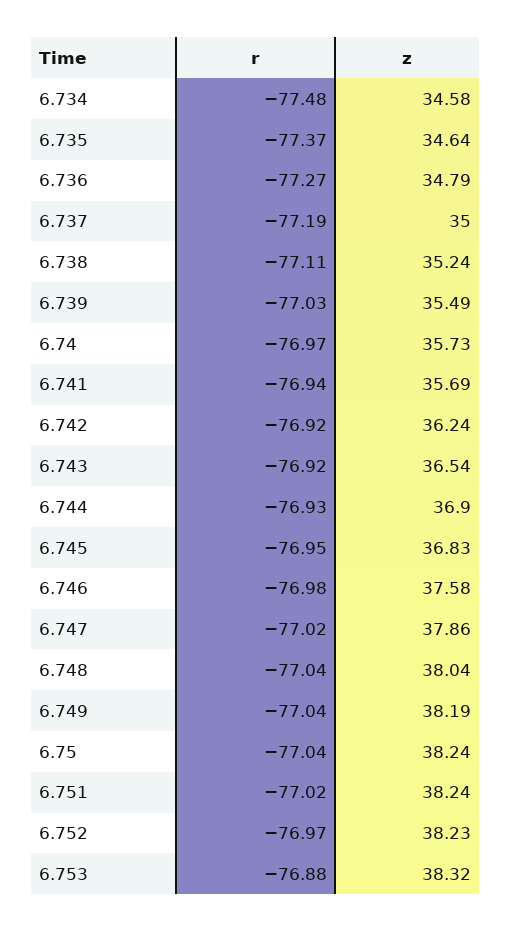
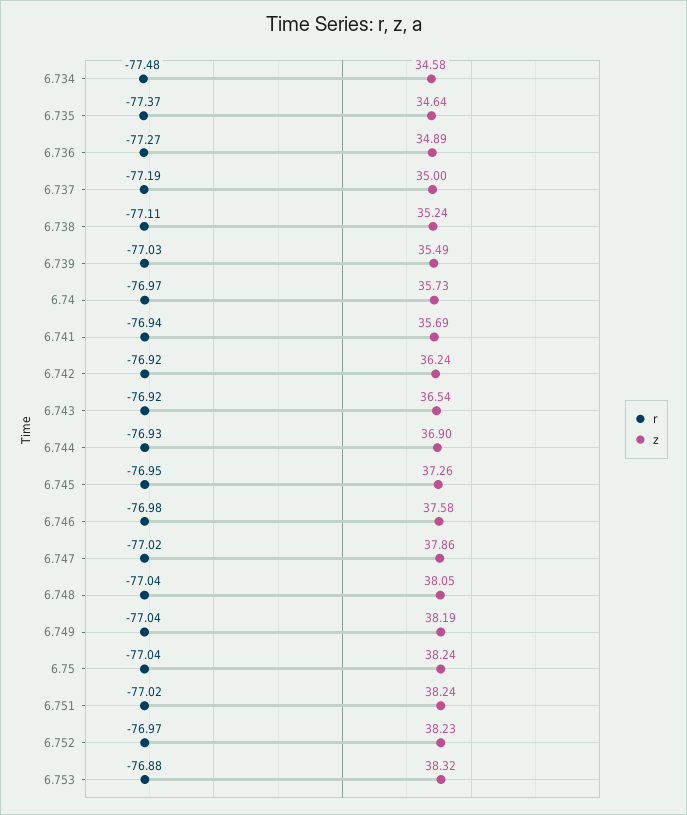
z, 6.736: 34.79 -> 34.89
z, 6.745: 36.83 -> 37.26
z, 6.748: 38.04 -> 38.05

